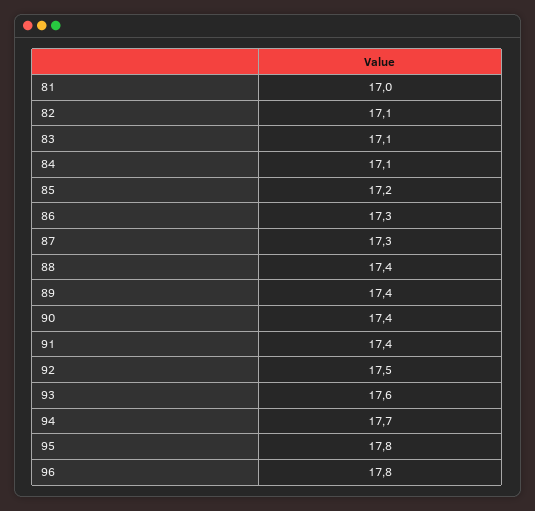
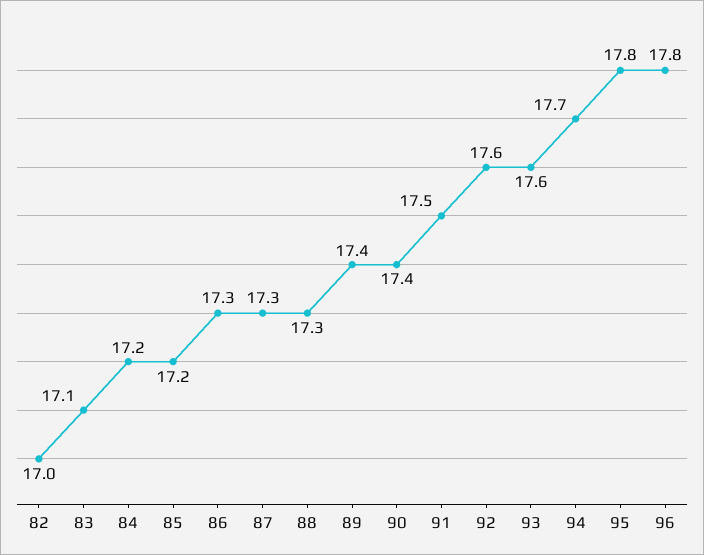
81: 17 -> none
82: 17.1 -> 17
84: 17.1 -> 17.2
88: 17.4 -> 17.3
91: 17.4 -> 17.5
92: 17.5 -> 17.6

